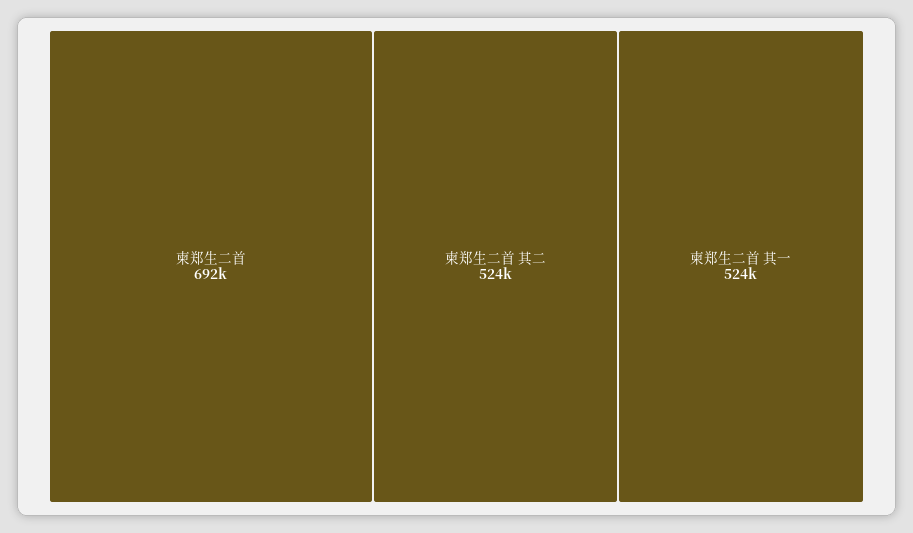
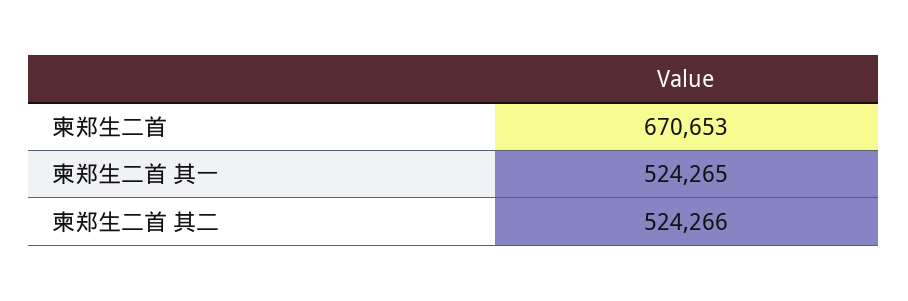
柬郑生二首: 692000 -> 670653

